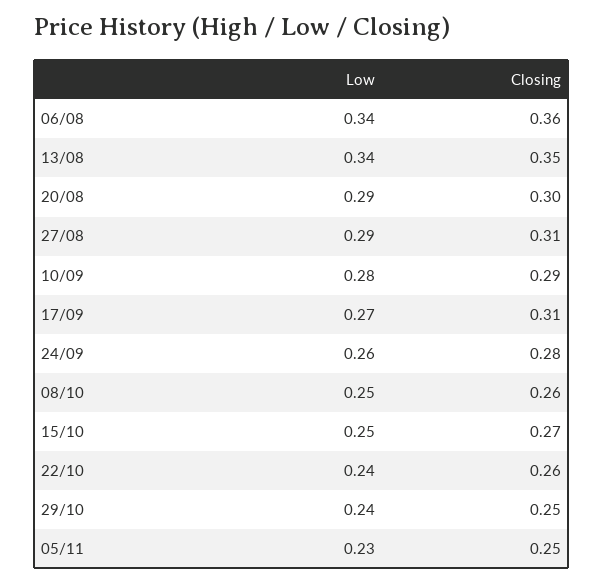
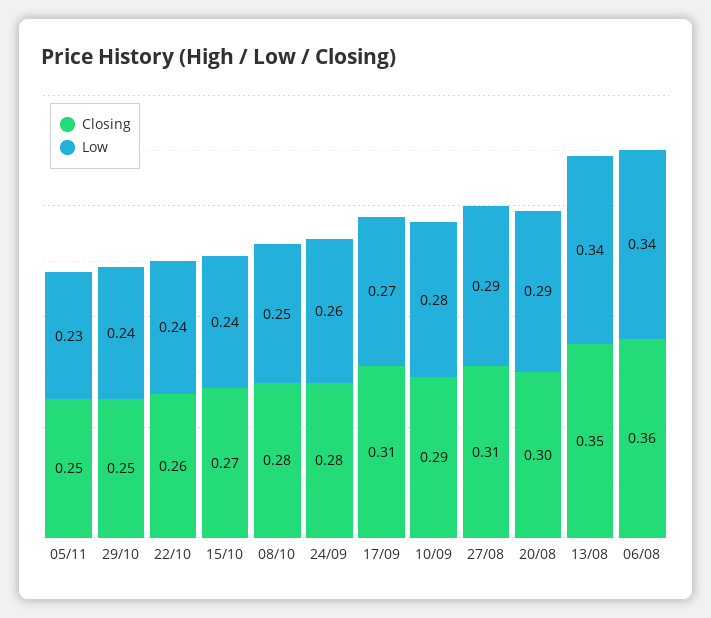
Closing, 08/10: 0.26 -> 0.28
Low, 15/10: 0.25 -> 0.24

